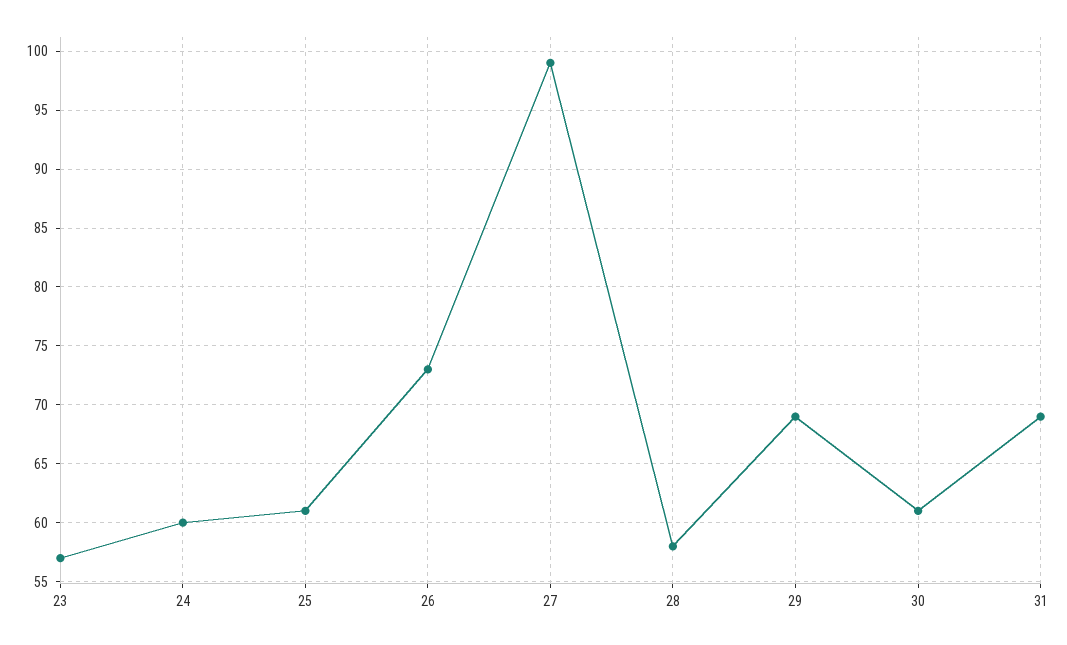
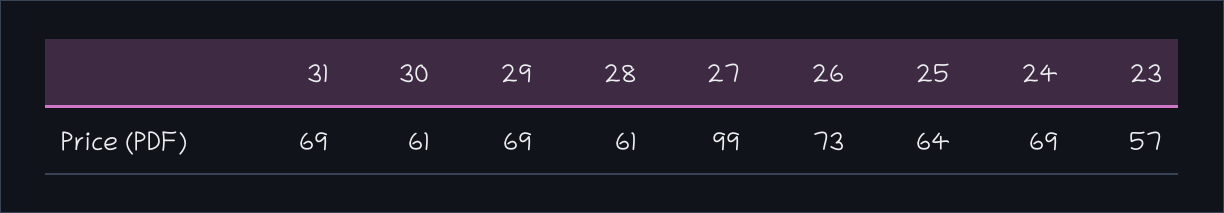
24: 60 -> 69
25: 61 -> 64
28: 58 -> 61

